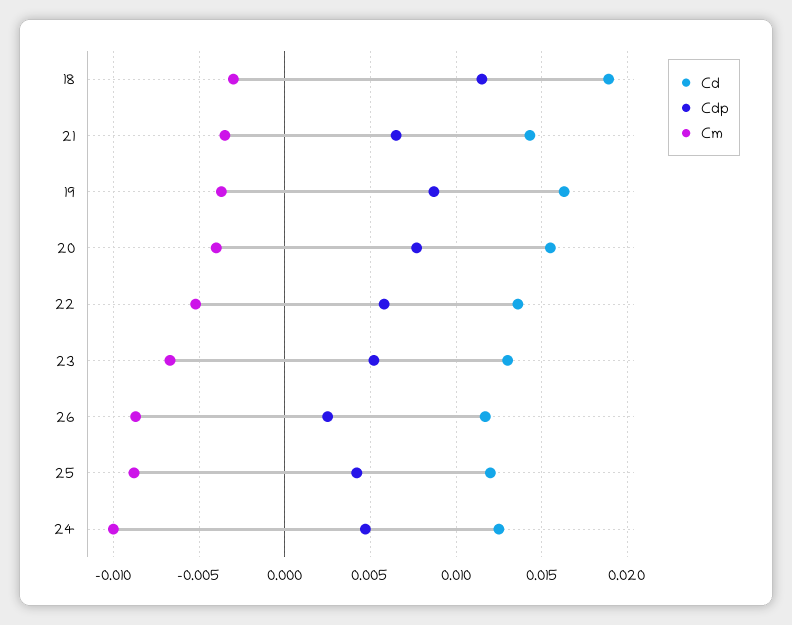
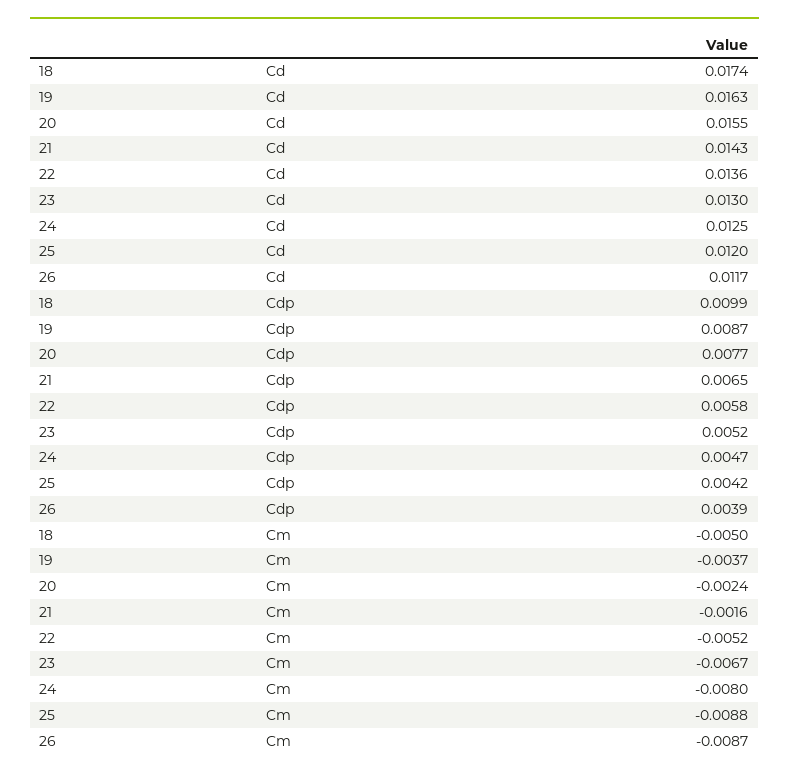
Cd, 18: 0.019 -> 0.0174
Cdp, 18: 0.0115 -> 0.0099
Cm, 18: -0.003 -> -0.005
Cm, 21: -0.0035 -> -0.0016
Cm, 20: -0.004 -> -0.0024
Cdp, 26: 0.0025 -> 0.0039
Cm, 24: -0.01 -> -0.008

